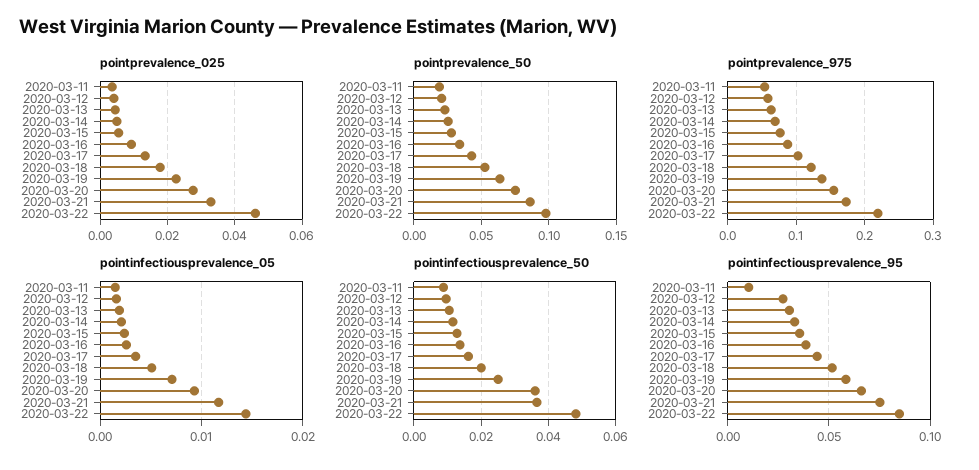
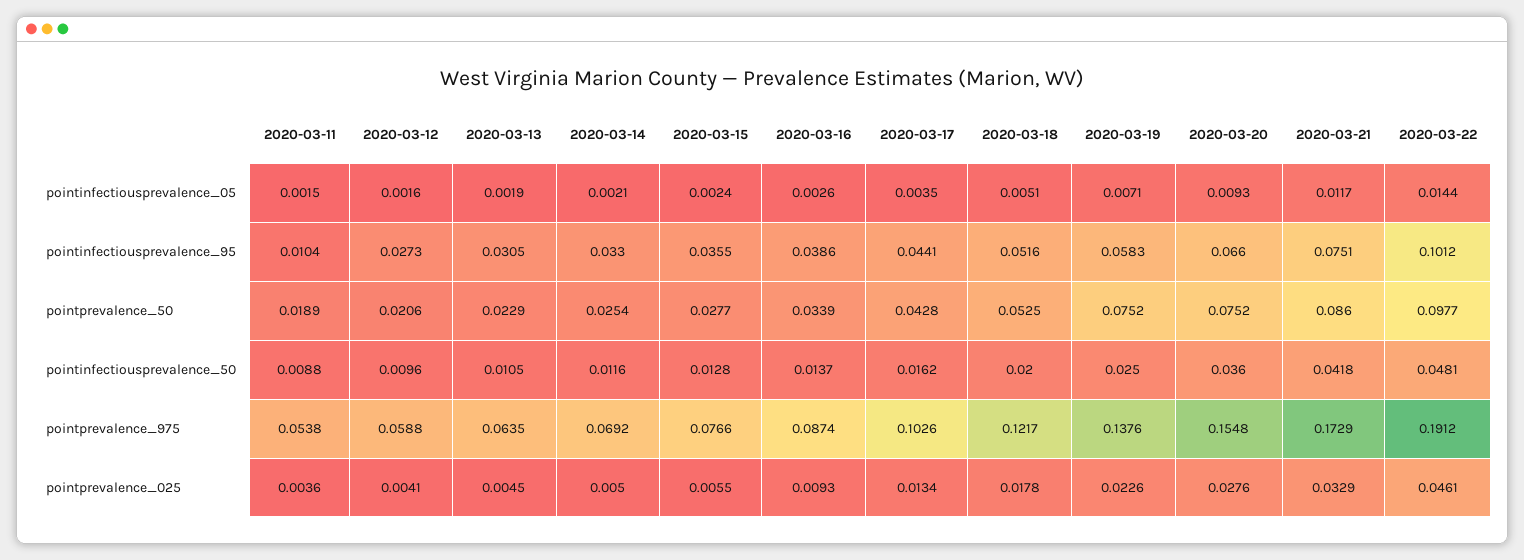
pointprevalence_50, 2020-03-19: 0.065 -> 0.0752
pointprevalence_975, 2020-03-22: 0.22 -> 0.1912
pointinfectiousprevalence_50, 2020-03-21: 0.036 -> 0.0418
pointinfectiousprevalence_95, 2020-03-22: 0.085 -> 0.1012

